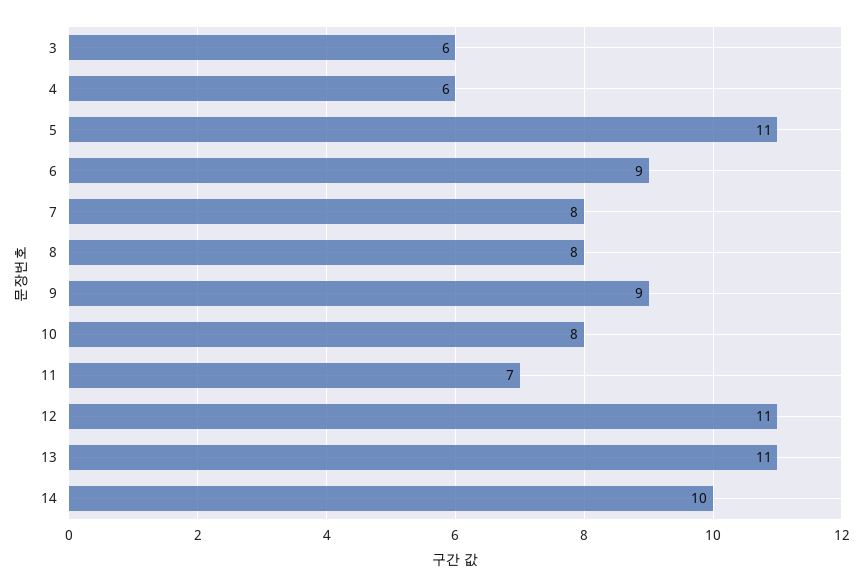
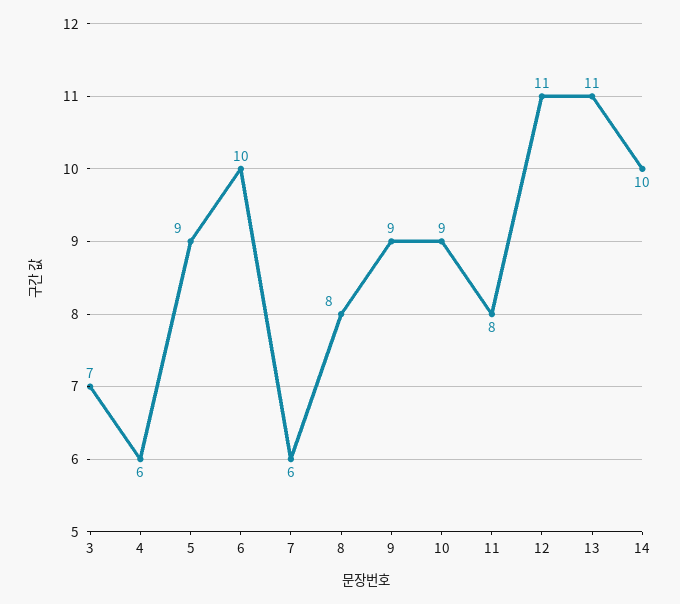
3: 6 -> 7
5: 11 -> 9
6: 9 -> 10
7: 8 -> 6
10: 8 -> 9
11: 7 -> 8

